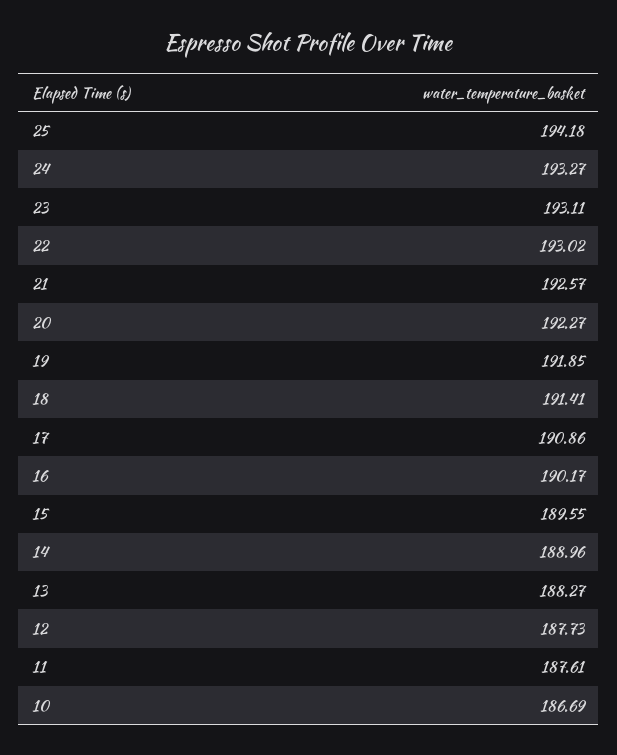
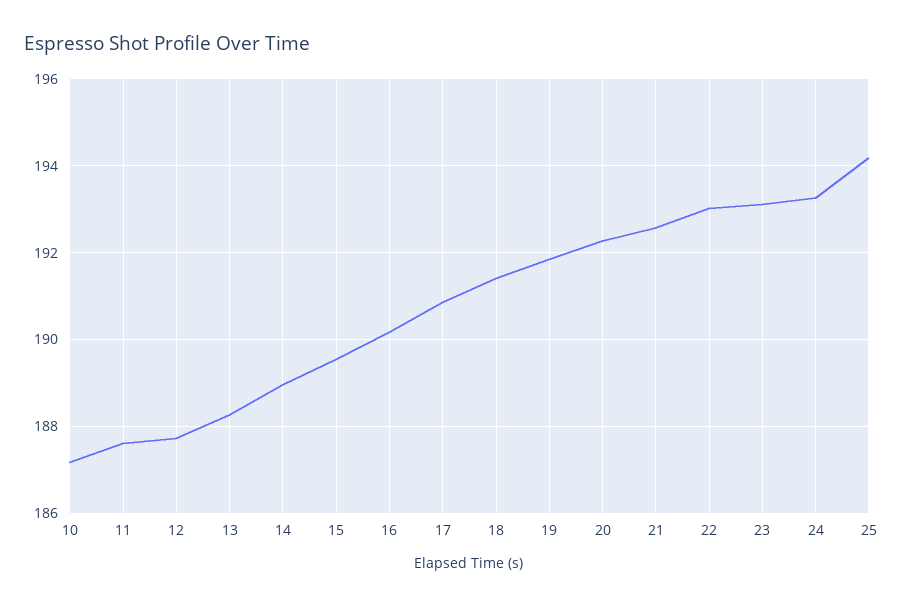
10: 186.69 -> 187.2

